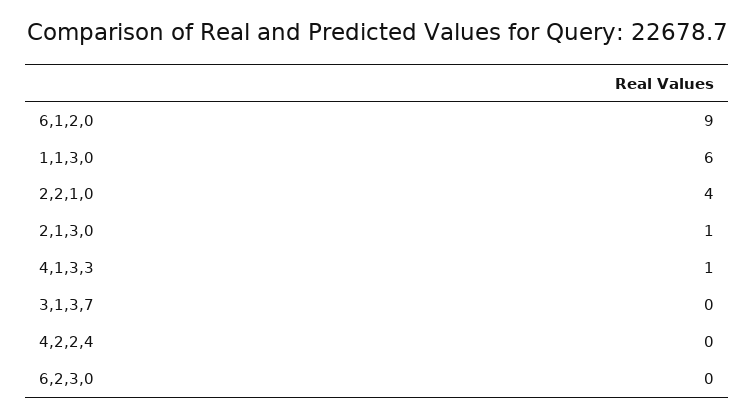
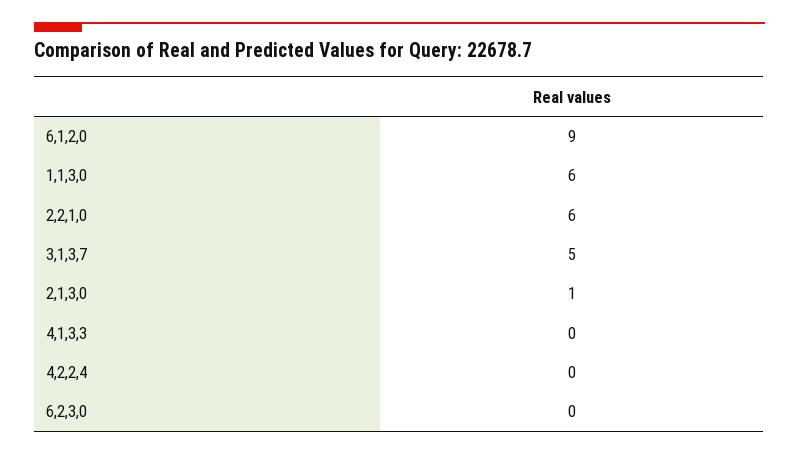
2,2,1,0: 4 -> 6
4,1,3,3: 1 -> 0
3,1,3,7: 0 -> 5

